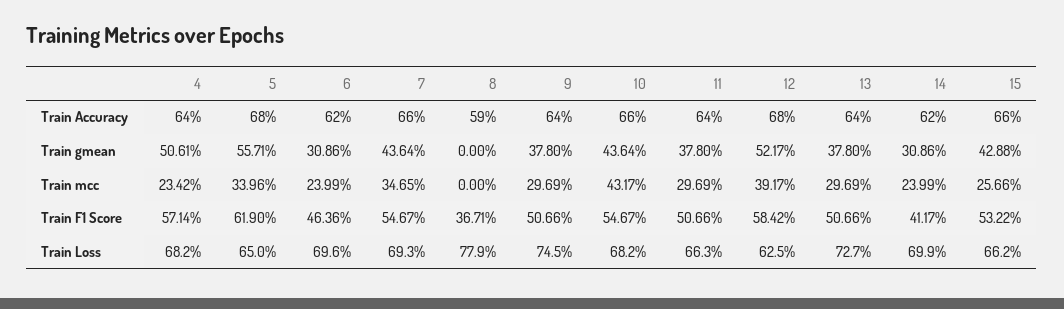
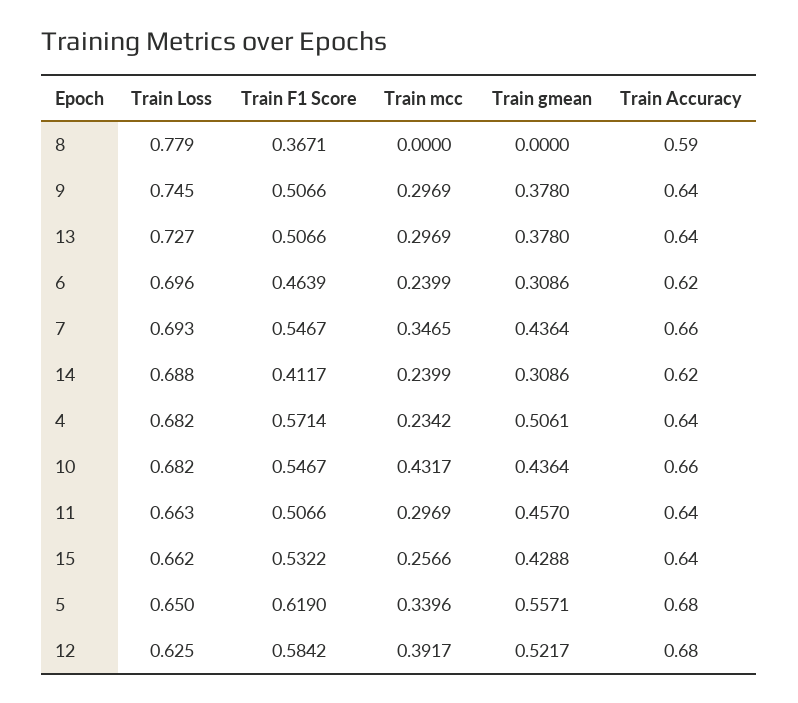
15, Train Accuracy: 0.66 -> 0.64
11, Train gmean: 0.378 -> 0.457
6, Train F1 Score: 0.4636 -> 0.4639
14, Train Loss: 0.699 -> 0.688

